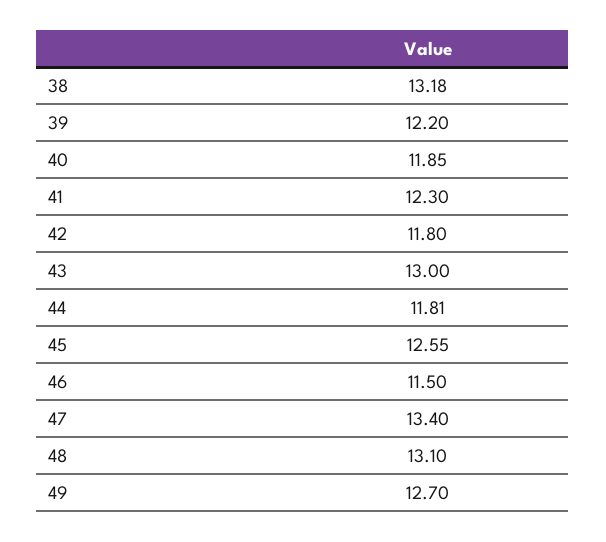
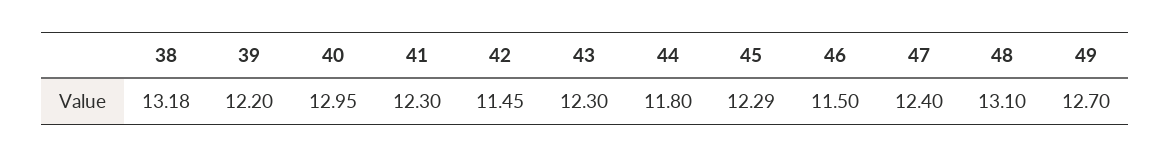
40: 11.85 -> 12.95
42: 11.8 -> 11.45
43: 13 -> 12.3
44: 11.81 -> 11.8
45: 12.55 -> 12.29
47: 13.4 -> 12.4

